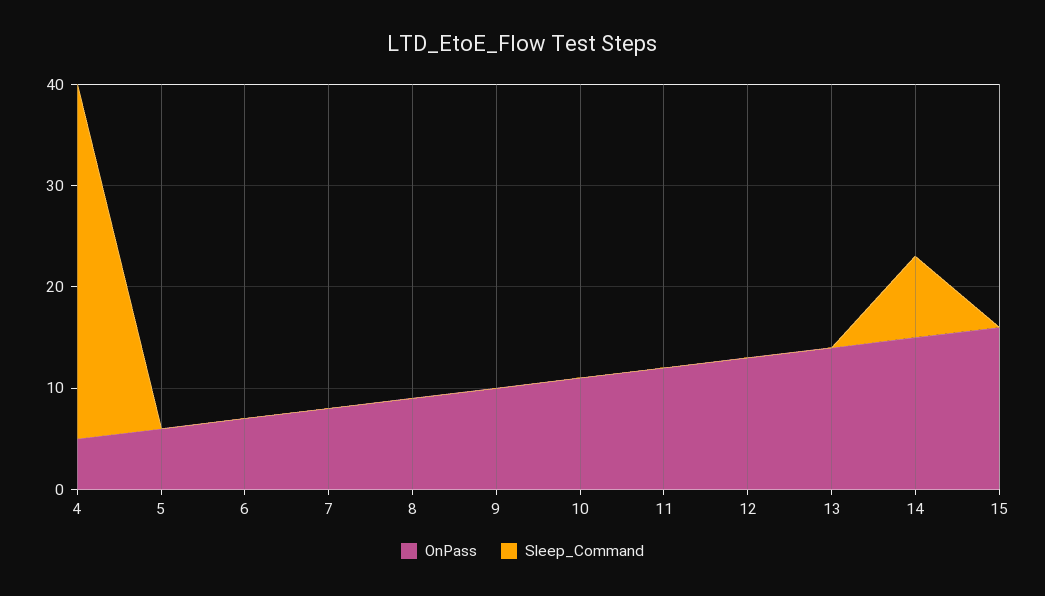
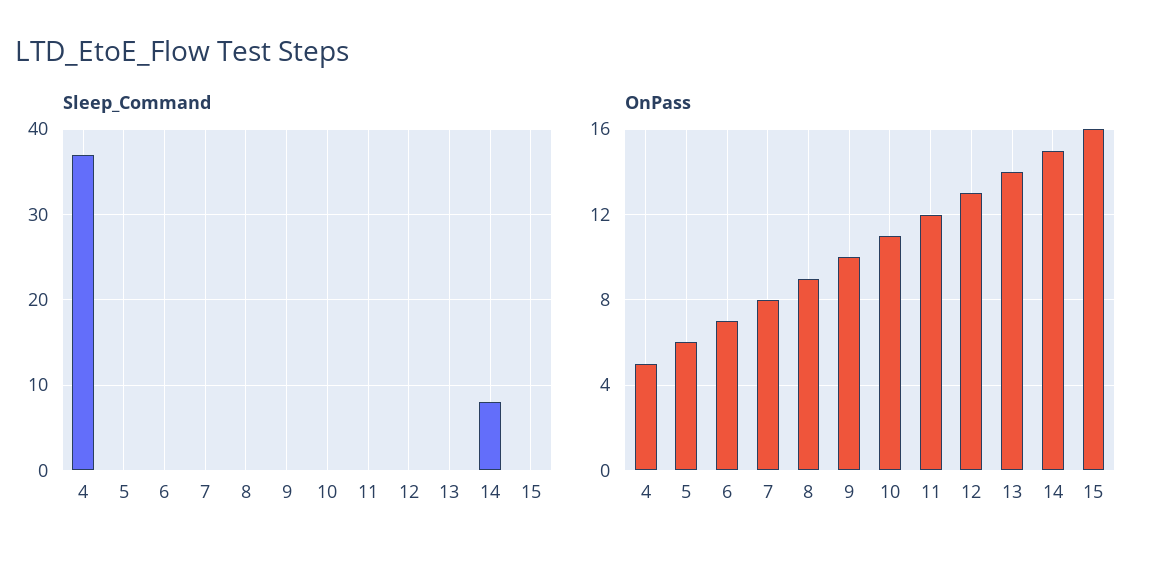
Sleep_Command, 4: 35 -> 37

